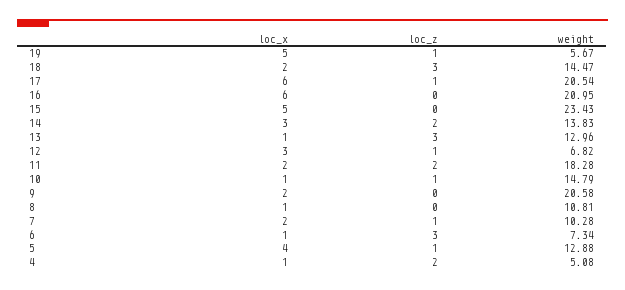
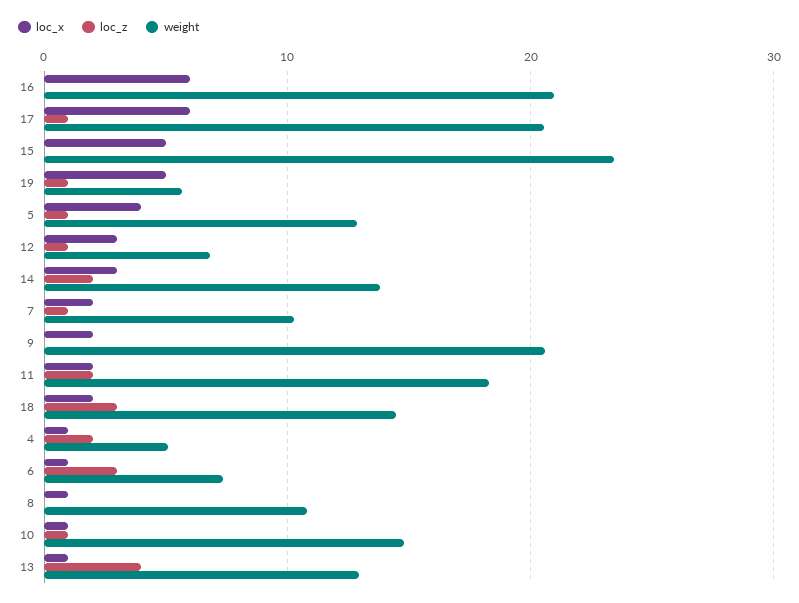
loc_z, 13: 3 -> 4

